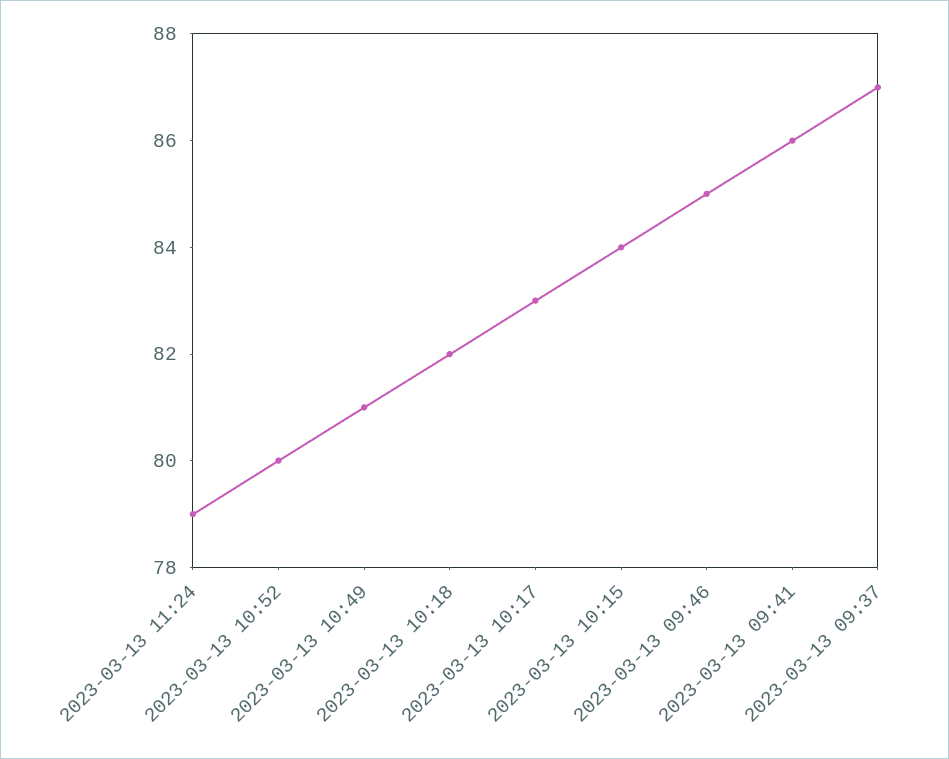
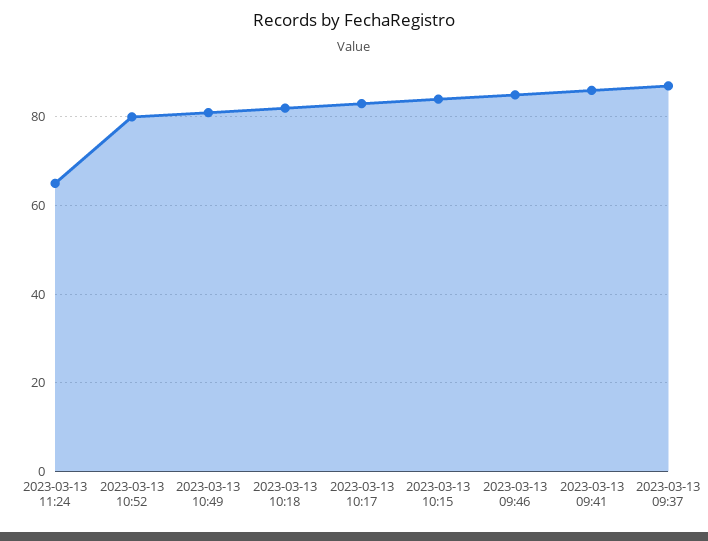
2023-03-13 11:24: 79 -> 65

